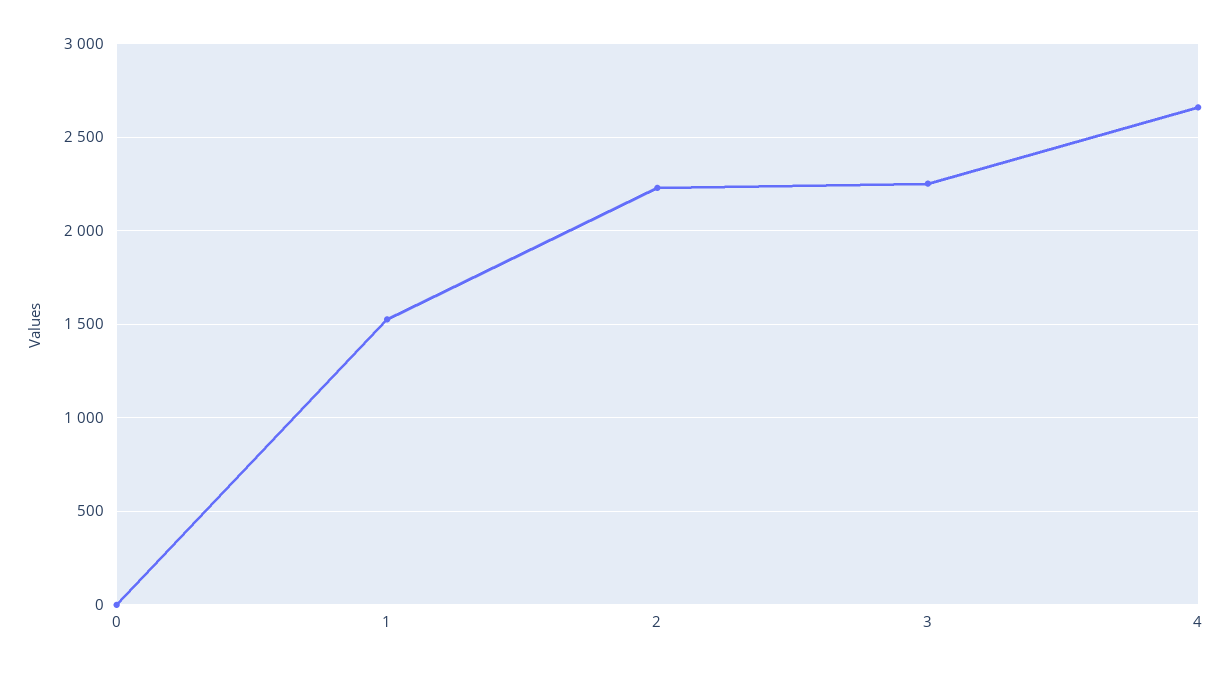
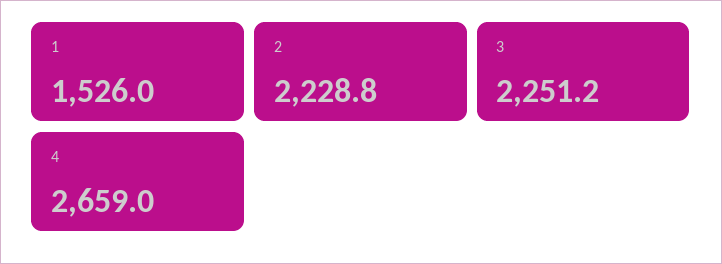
0: 0 -> none

